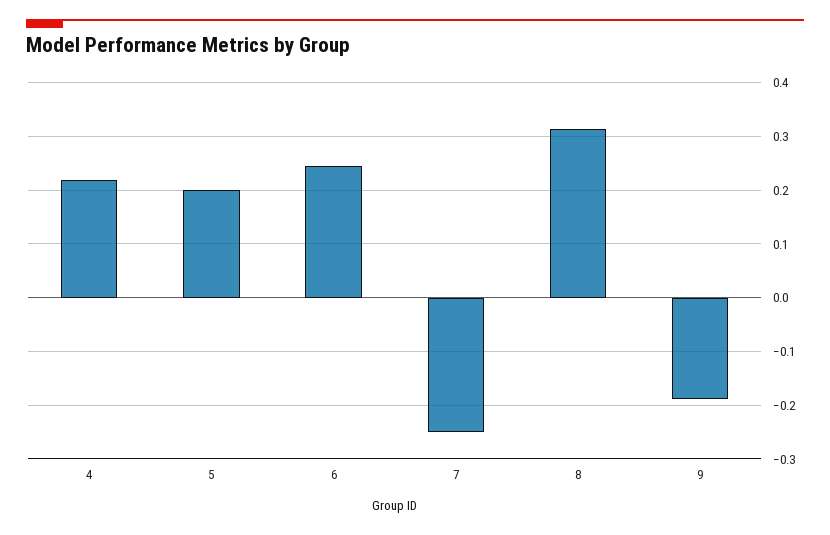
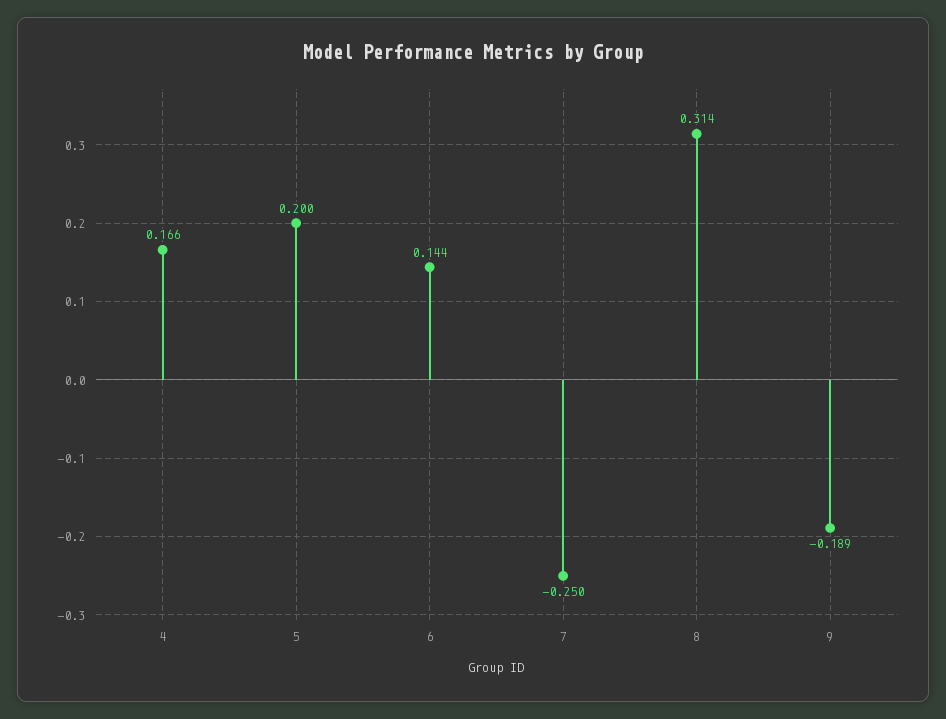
4: 0.22 -> 0.166
6: 0.24 -> 0.144

